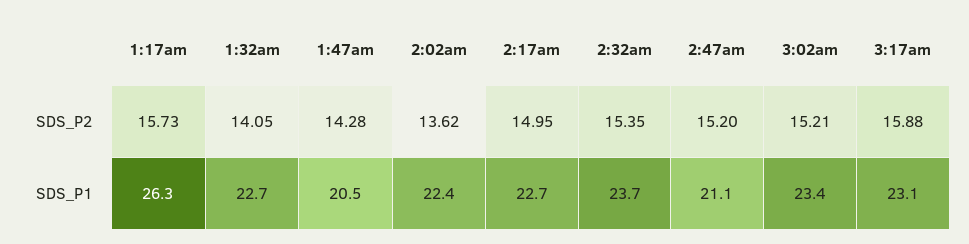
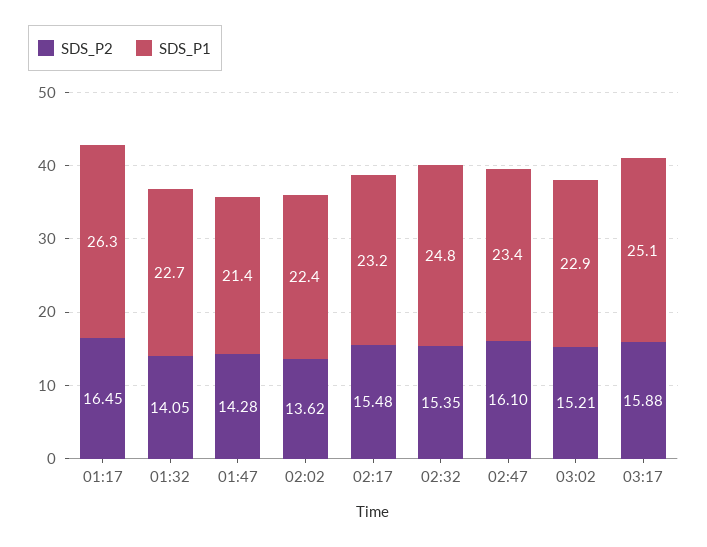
SDS_P2, 1:17am: 15.73 -> 16.45
SDS_P2, 2:17am: 14.95 -> 15.48
SDS_P2, 2:47am: 15.2 -> 16.1
SDS_P1, 1:47am: 20.5 -> 21.4
SDS_P1, 2:17am: 22.7 -> 23.2
SDS_P1, 2:32am: 23.7 -> 24.8
SDS_P1, 2:47am: 21.1 -> 23.4
SDS_P1, 3:02am: 23.4 -> 22.9
SDS_P1, 3:17am: 23.1 -> 25.1

